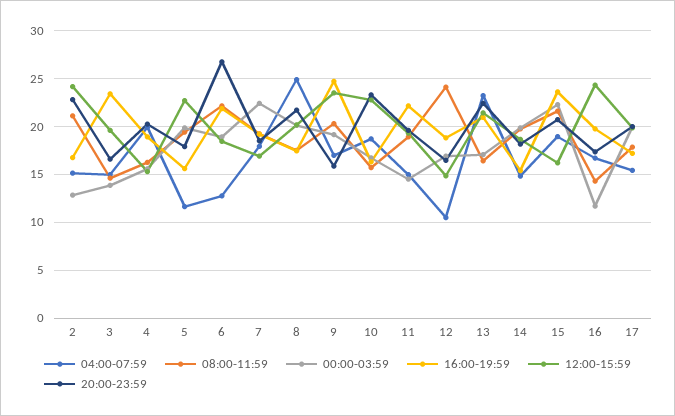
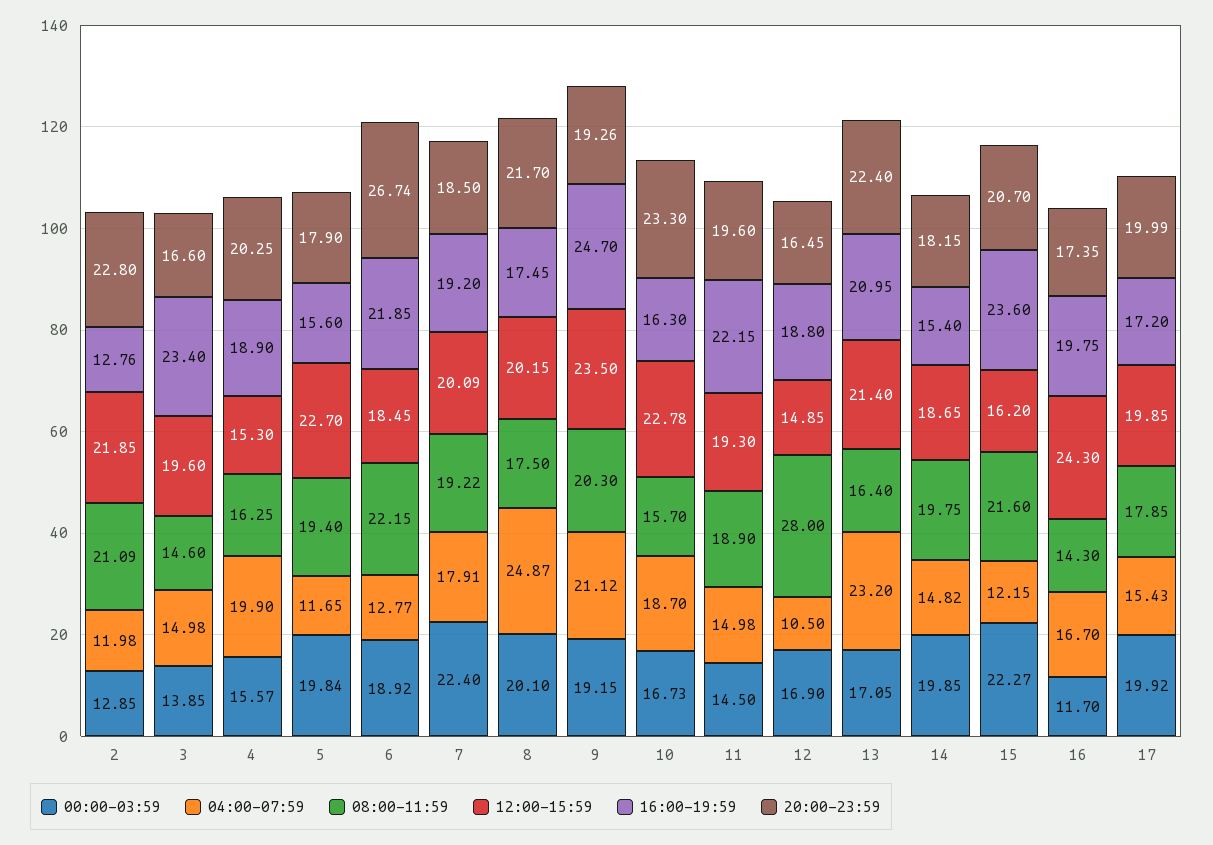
04:00-07:59, 2: 15 -> 11.98
16:00-19:59, 2: 17 -> 12.76
12:00-15:59, 2: 24 -> 21.85
12:00-15:59, 7: 17 -> 20.09
04:00-07:59, 9: 17 -> 21.12
20:00-23:59, 9: 16 -> 19.26
08:00-11:59, 12: 24 -> 28
04:00-07:59, 15: 19 -> 12.15

